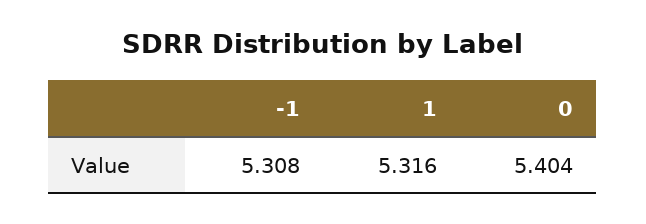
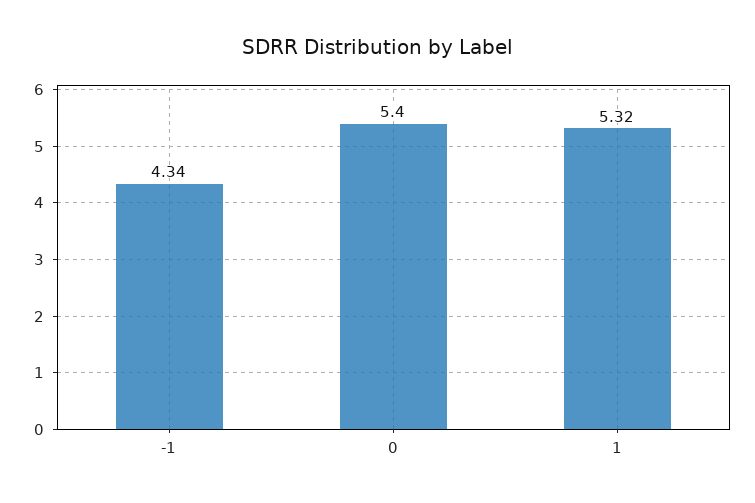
-1: 5.308 -> 4.34

